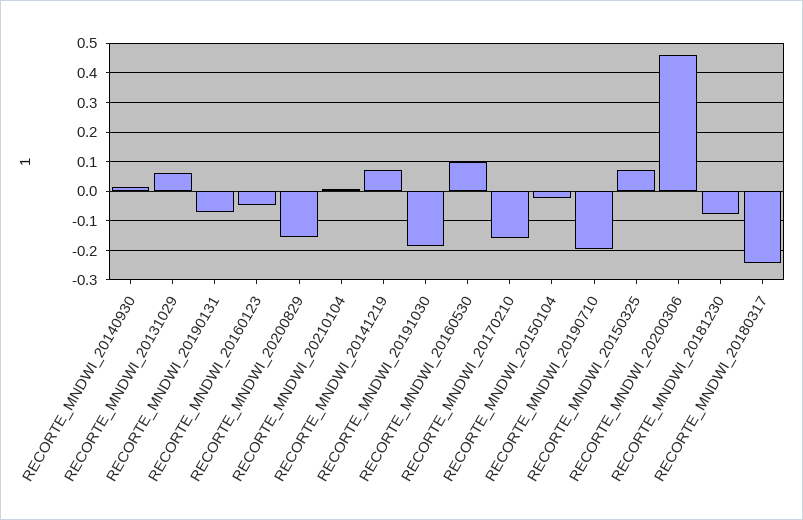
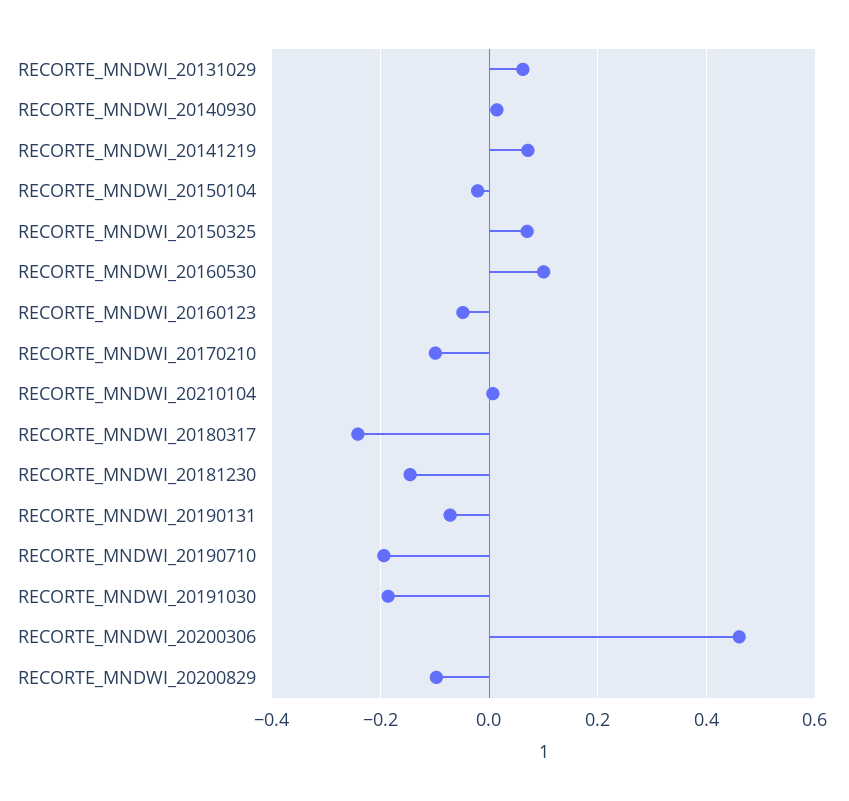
RECORTE_MNDWI_20200829: -0.15 -> -0.1
RECORTE_MNDWI_20170210: -0.15 -> -0.1
RECORTE_MNDWI_20181230: -0.075 -> -0.14

